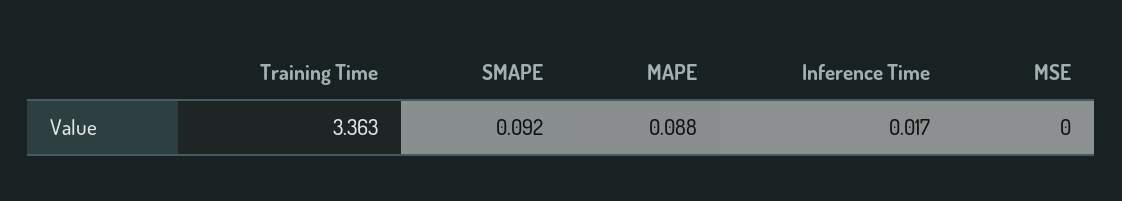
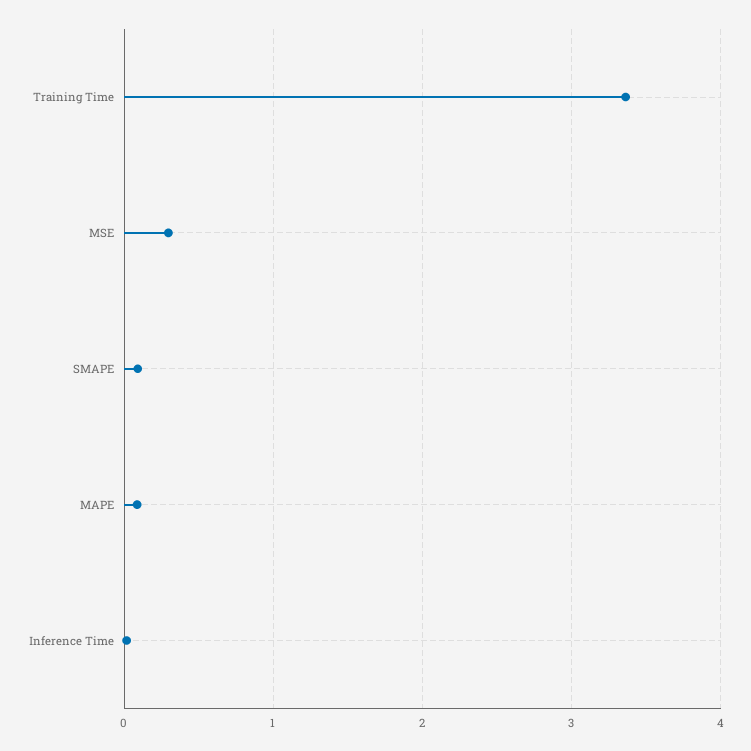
MSE: 0 -> 0.3

